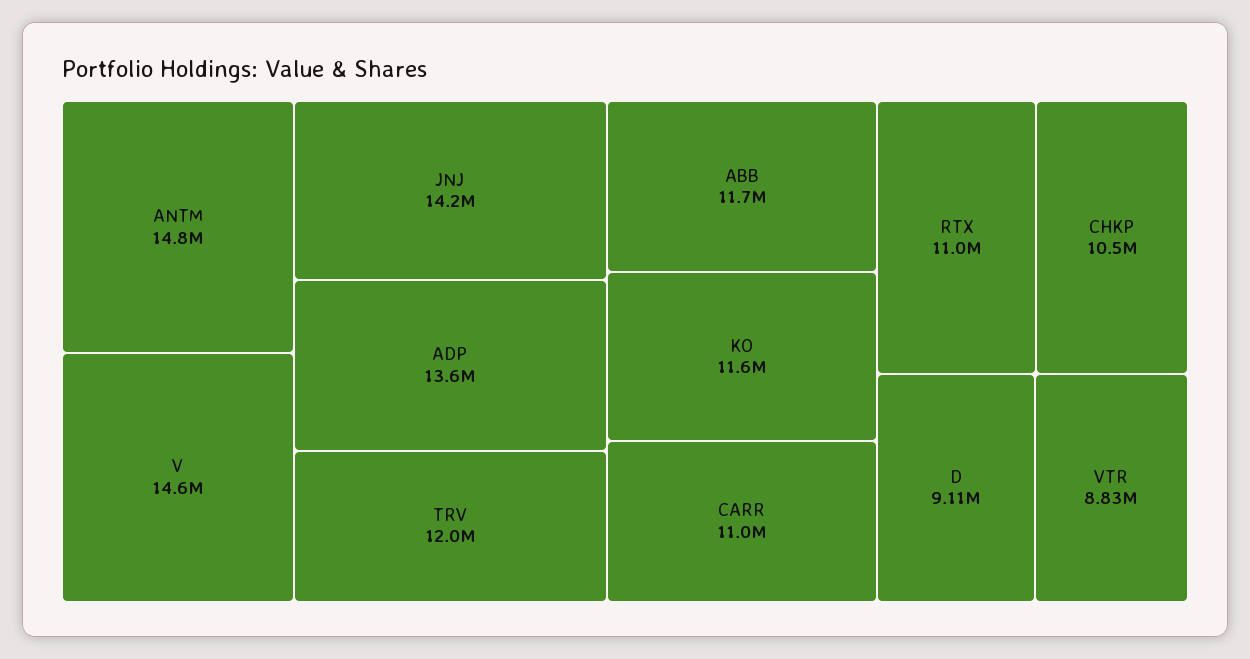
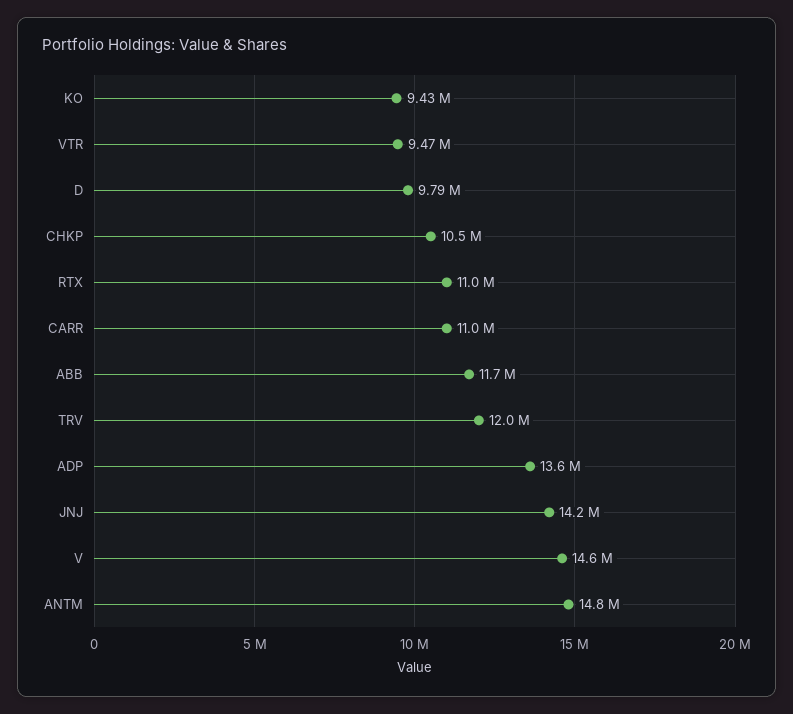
KO: 11600000 -> 9430000
D: 9110000 -> 9790000
VTR: 8830000 -> 9470000

